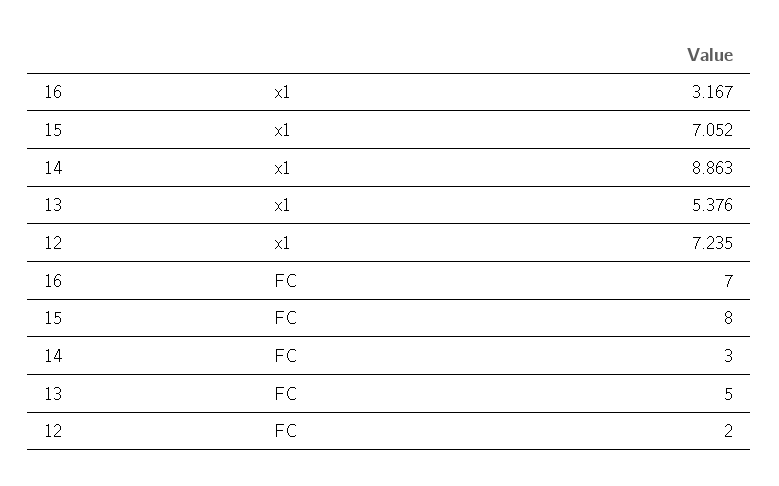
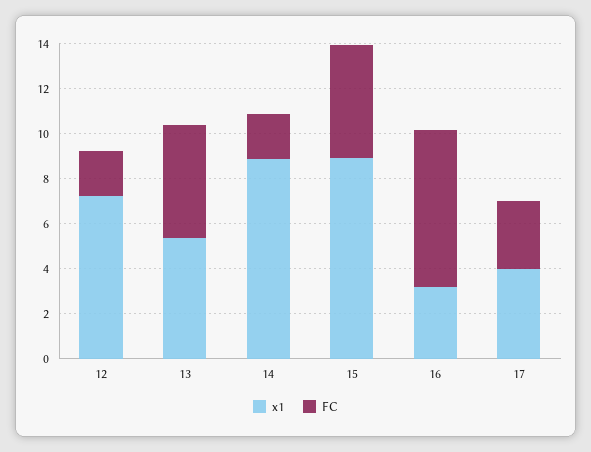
x1, 15: 7.052 -> 9
FC, 15: 8 -> 5
FC, 14: 3 -> 2
x1, 17: none -> 4
FC, 17: none -> 3

